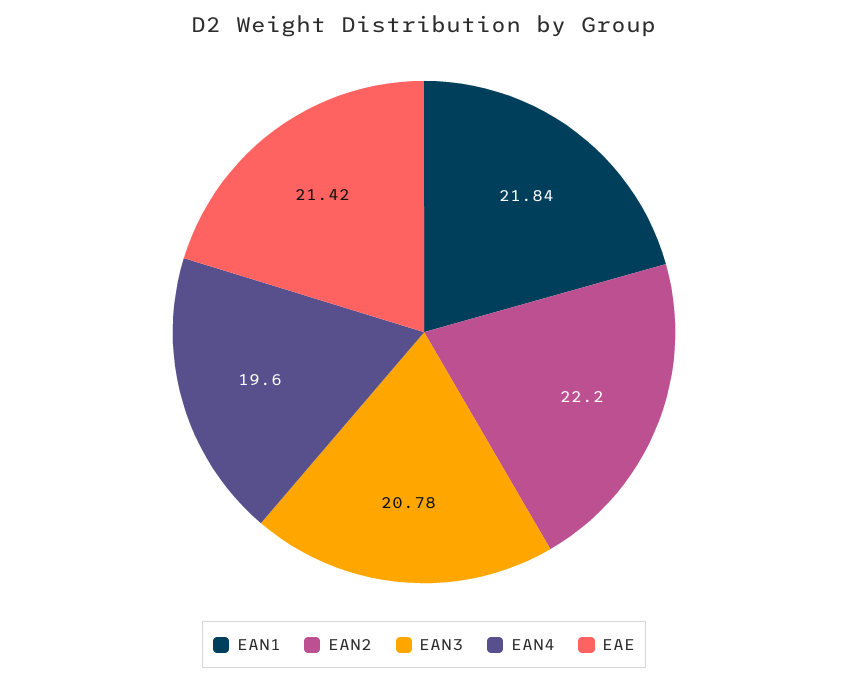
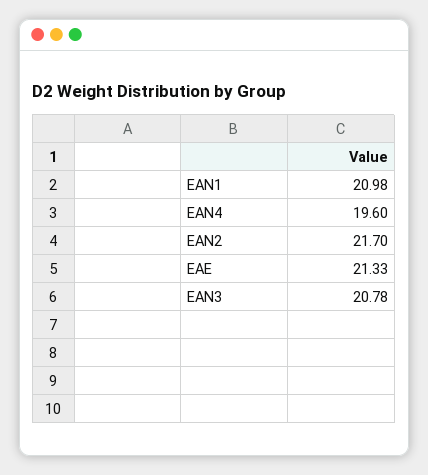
EAN1: 21.84 -> 20.98
EAN2: 22.2 -> 21.7
EAE: 21.42 -> 21.33

